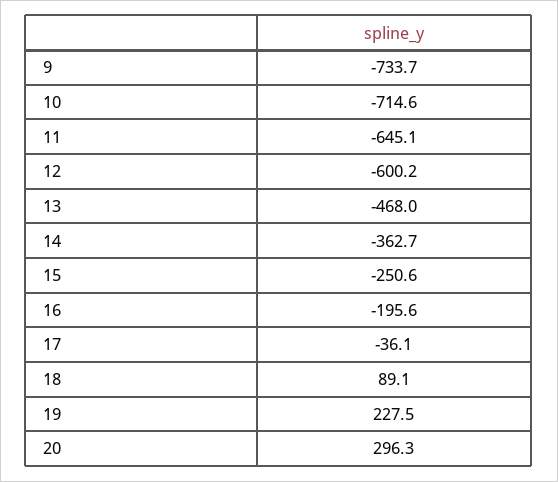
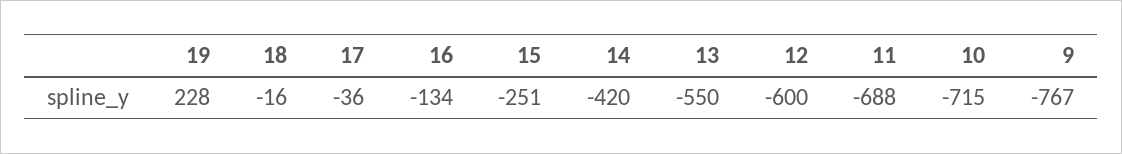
9: -733.7 -> -767
11: -645.1 -> -688
13: -468 -> -550
14: -362.7 -> -420
16: -195.6 -> -134
18: 89.1 -> -16
20: 296.3 -> none

